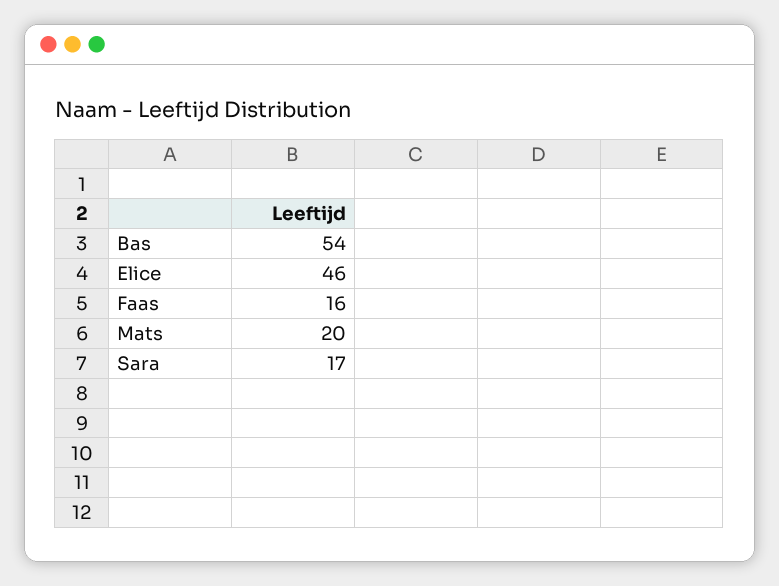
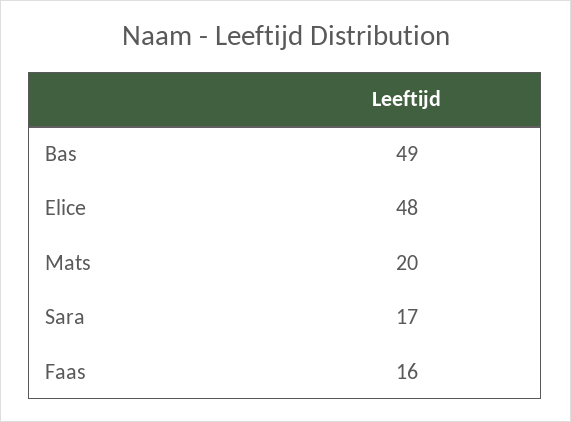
Bas: 54 -> 49
Elice: 46 -> 48

